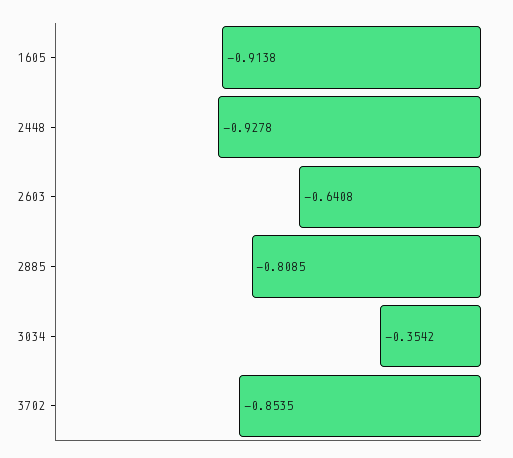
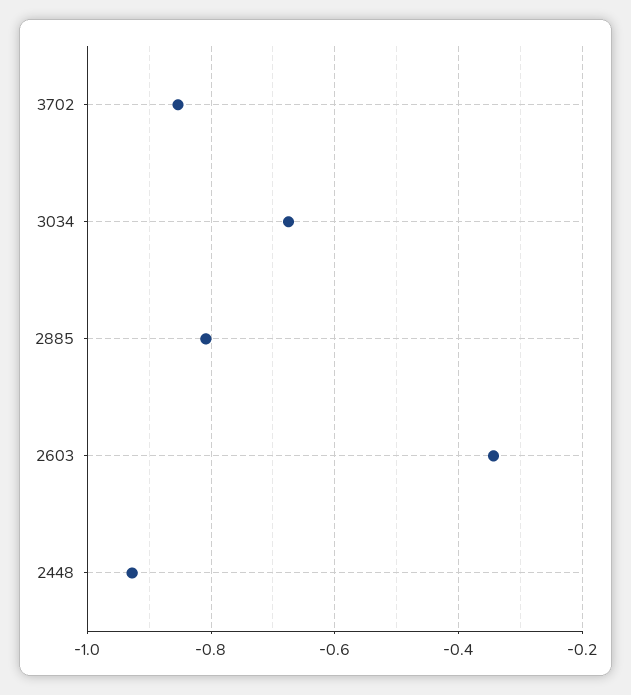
1605: -0.9138 -> none
2603: -0.6408 -> -0.34
3034: -0.3542 -> -0.68

